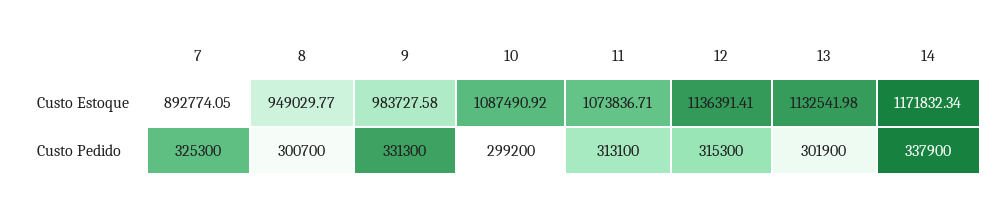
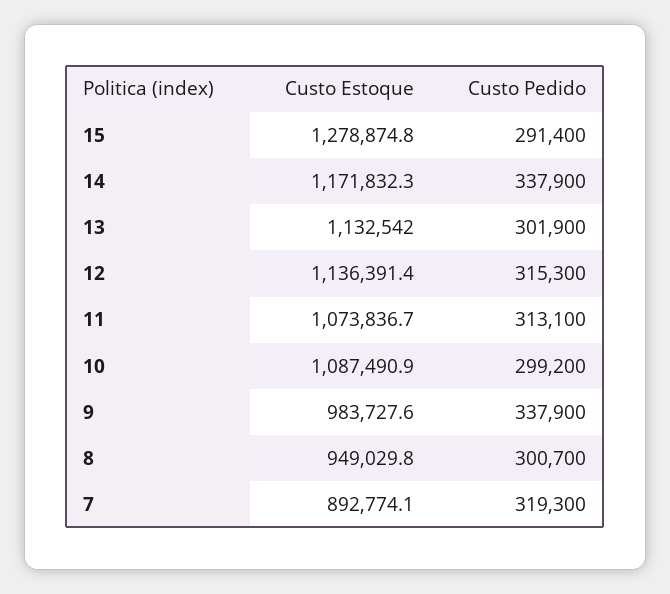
7, Custo Pedido: 325300 -> 319300
9, Custo Pedido: 331300 -> 337900
15, Custo Estoque: none -> 1278874.8
15, Custo Pedido: none -> 291400

